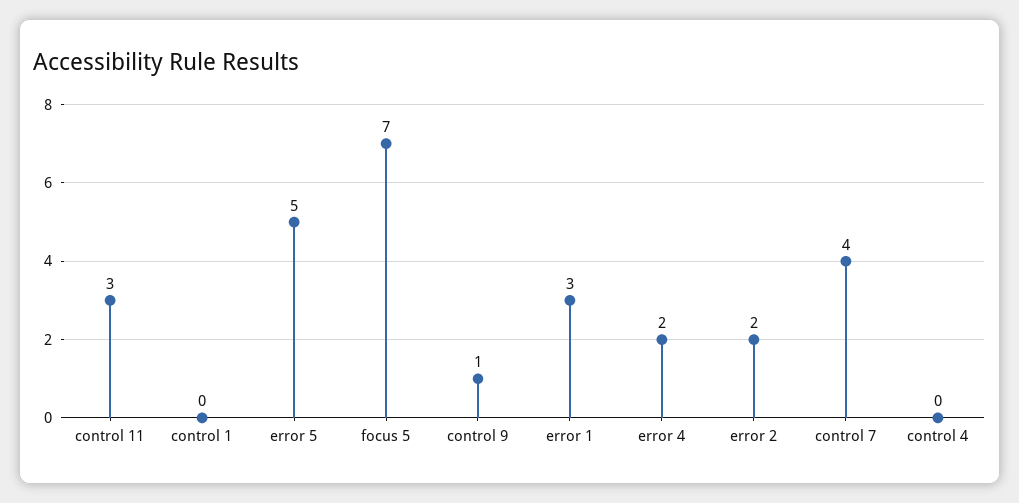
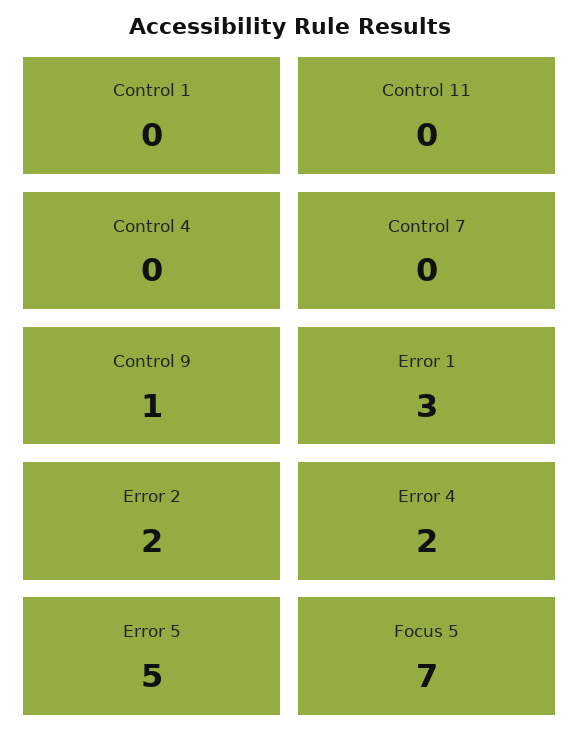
control 11: 3 -> 0
control 7: 4 -> 0

